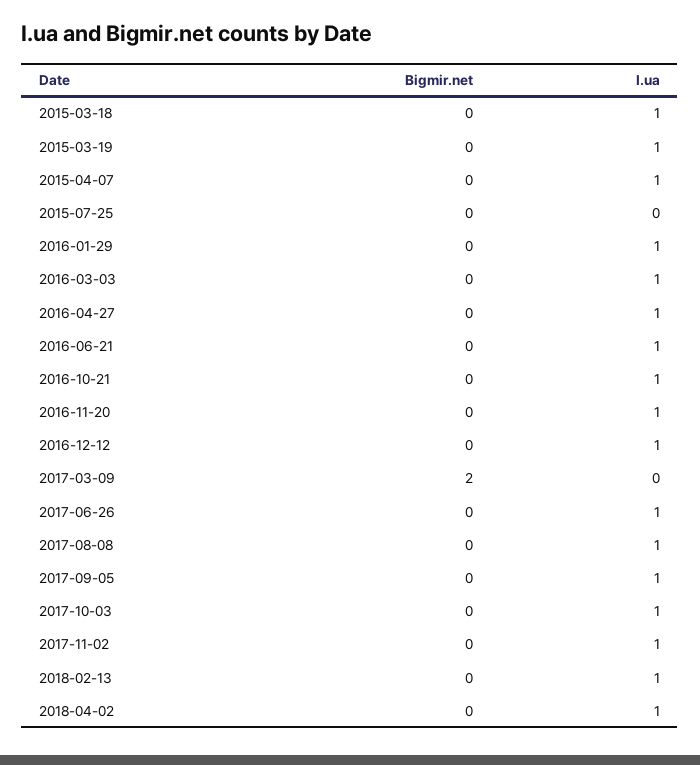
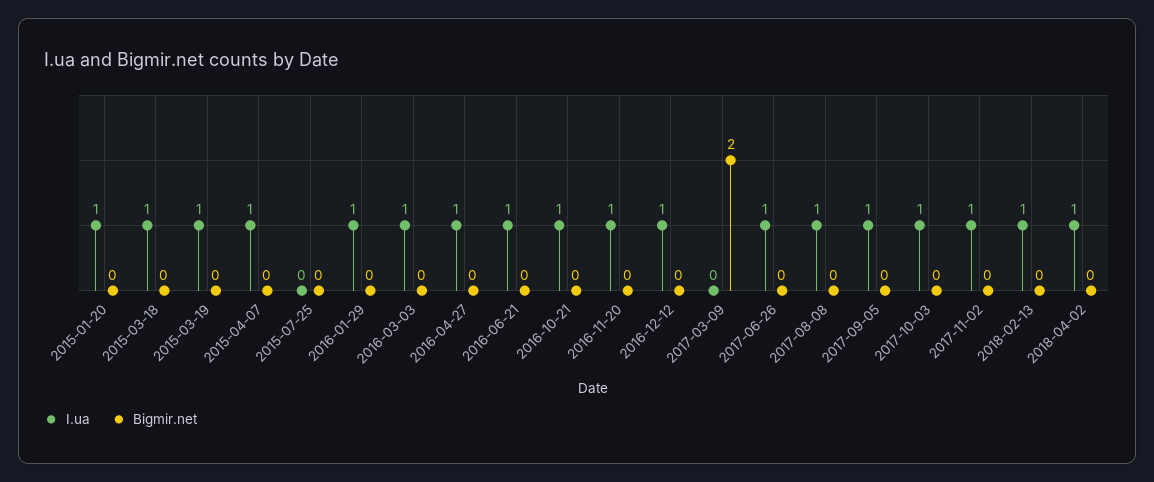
I.ua, 2015-01-20: none -> 1
Bigmir.net, 2015-01-20: none -> 0

